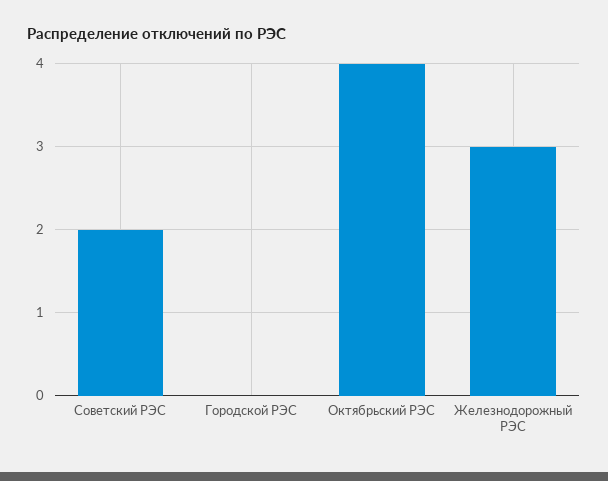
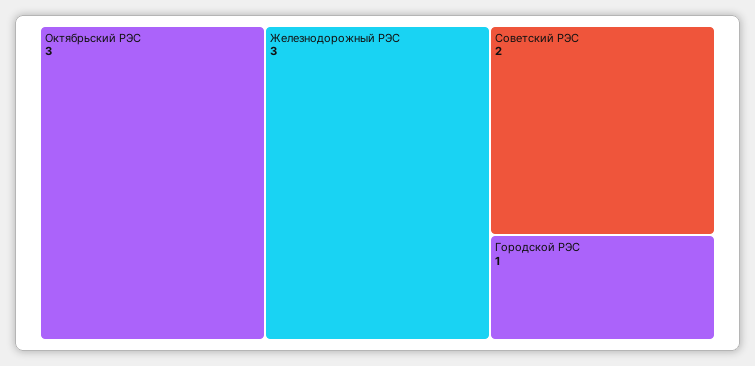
Городской РЭС: 0 -> 1
Октябрьский РЭС: 4 -> 3

